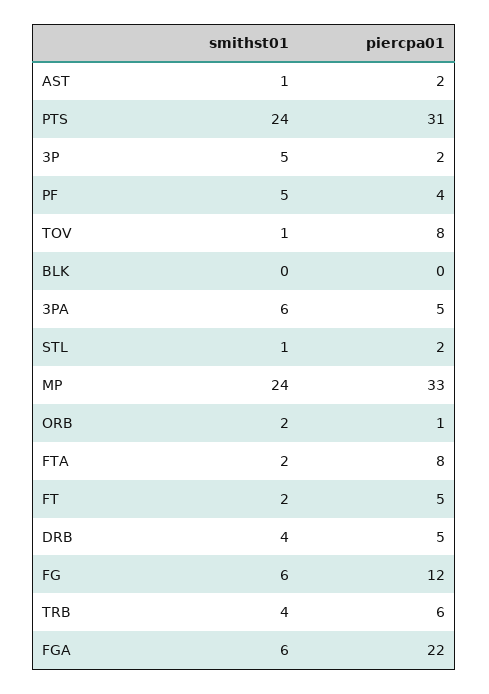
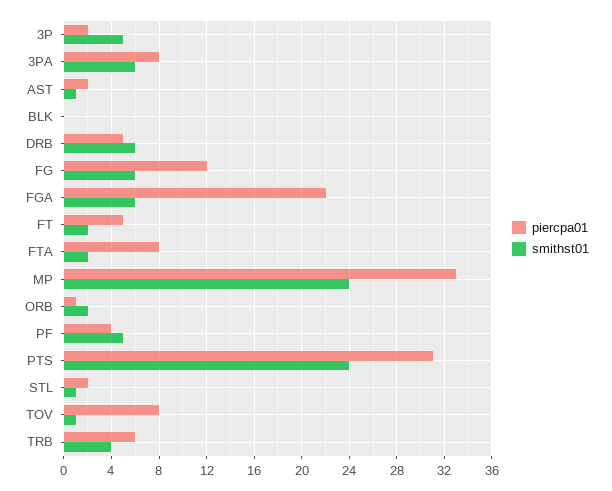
piercpa01, 3PA: 5 -> 8
smithst01, DRB: 4 -> 6

